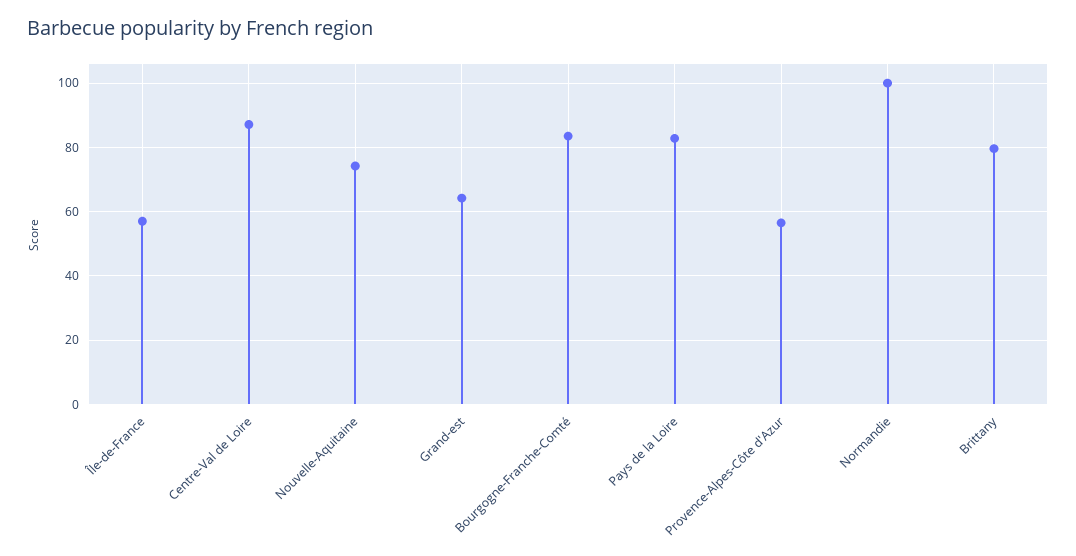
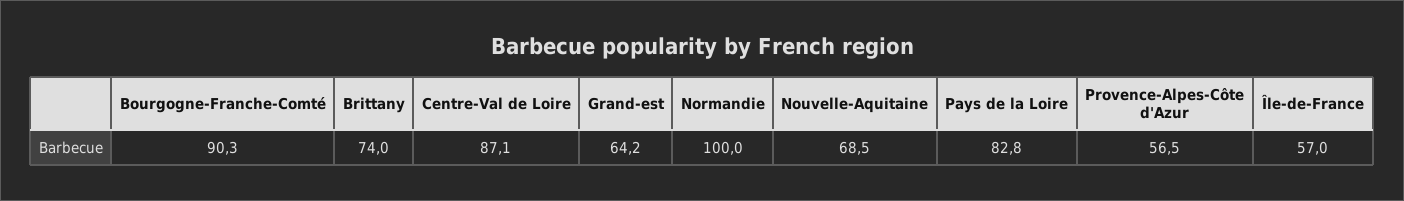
Nouvelle-Aquitaine: 74 -> 68.5
Bourgogne-Franche-Comté: 84 -> 90.3
Brittany: 80 -> 74

